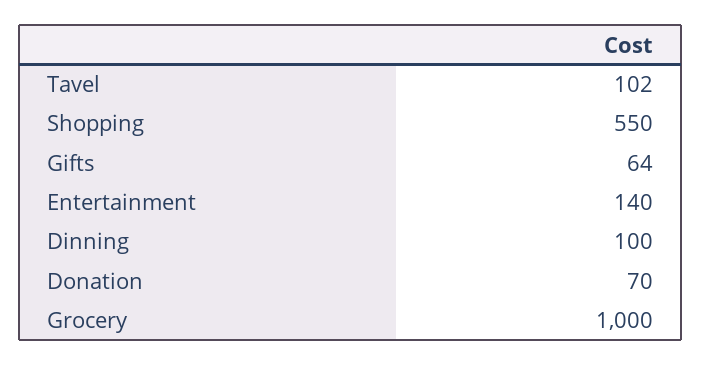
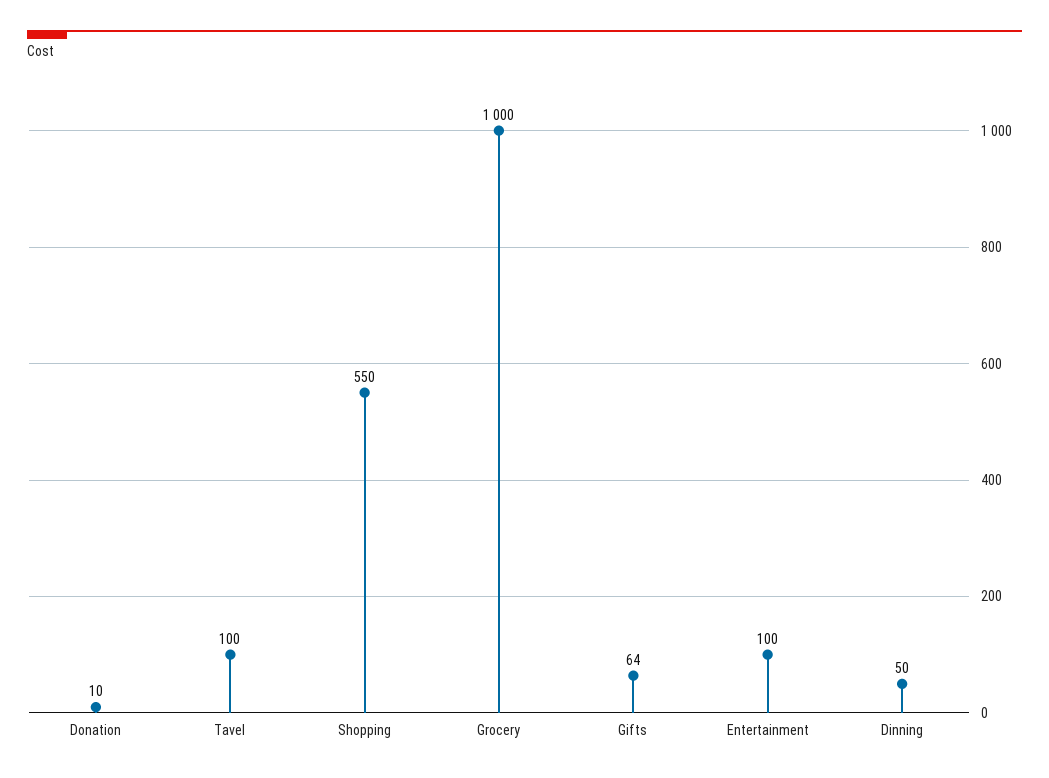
Tavel: 102 -> 100
Entertainment: 140 -> 100
Dinning: 100 -> 50
Donation: 70 -> 10

